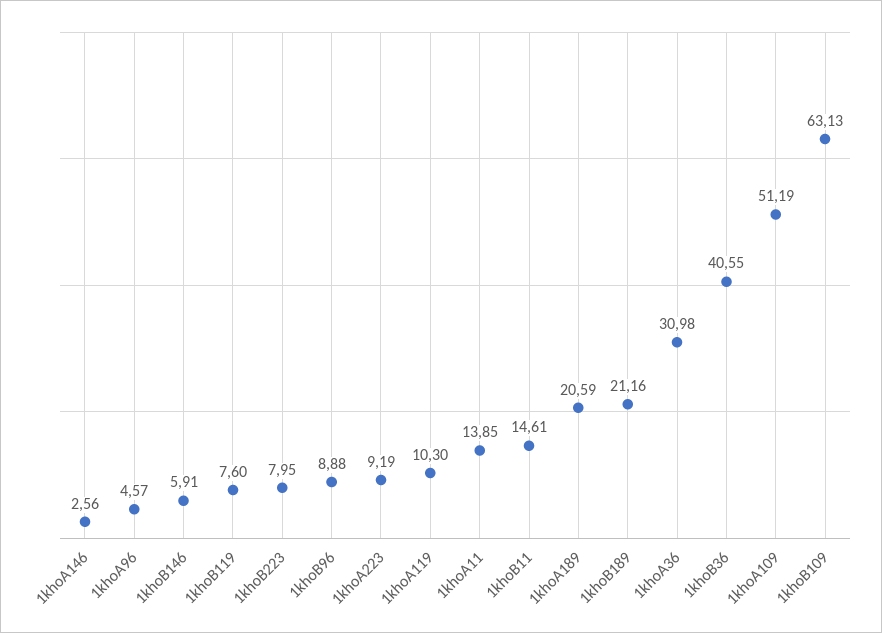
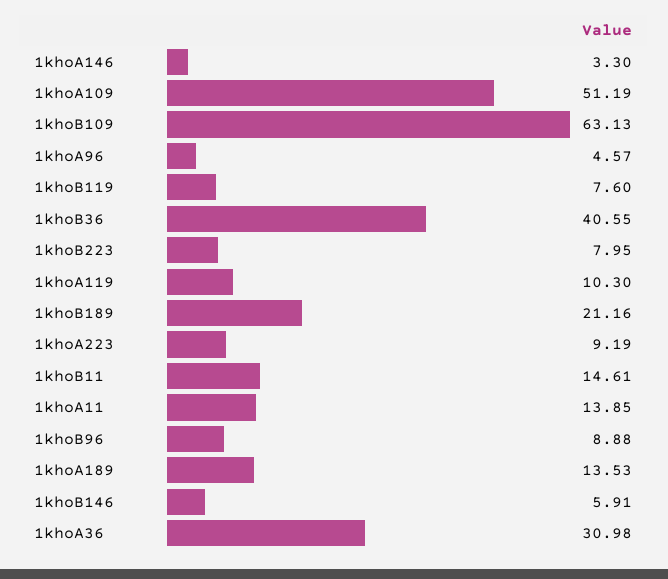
1khoA146: 2.56 -> 3.3
1khoA189: 20.59 -> 13.53

